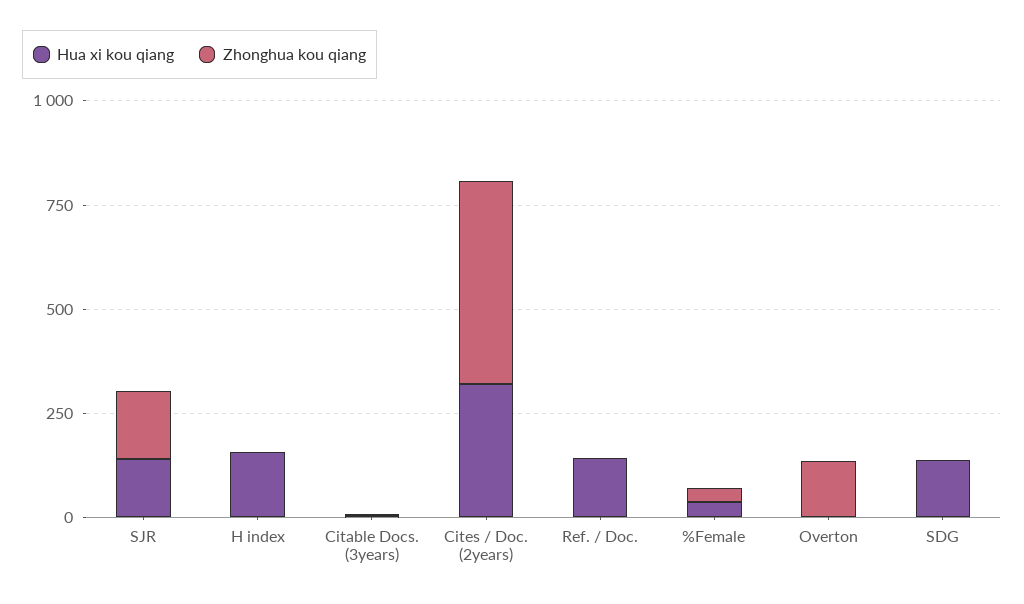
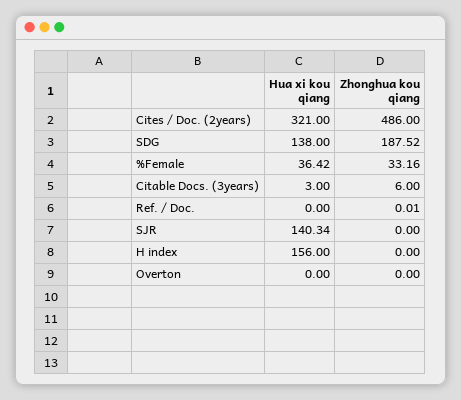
Zhonghua kou qiang, SJR: 150 -> 0
Hua xi kou qiang, Ref. / Doc.: 150 -> 0
Zhonghua kou qiang, Overton: 150 -> 0
Zhonghua kou qiang, SDG: 0 -> 187.52

